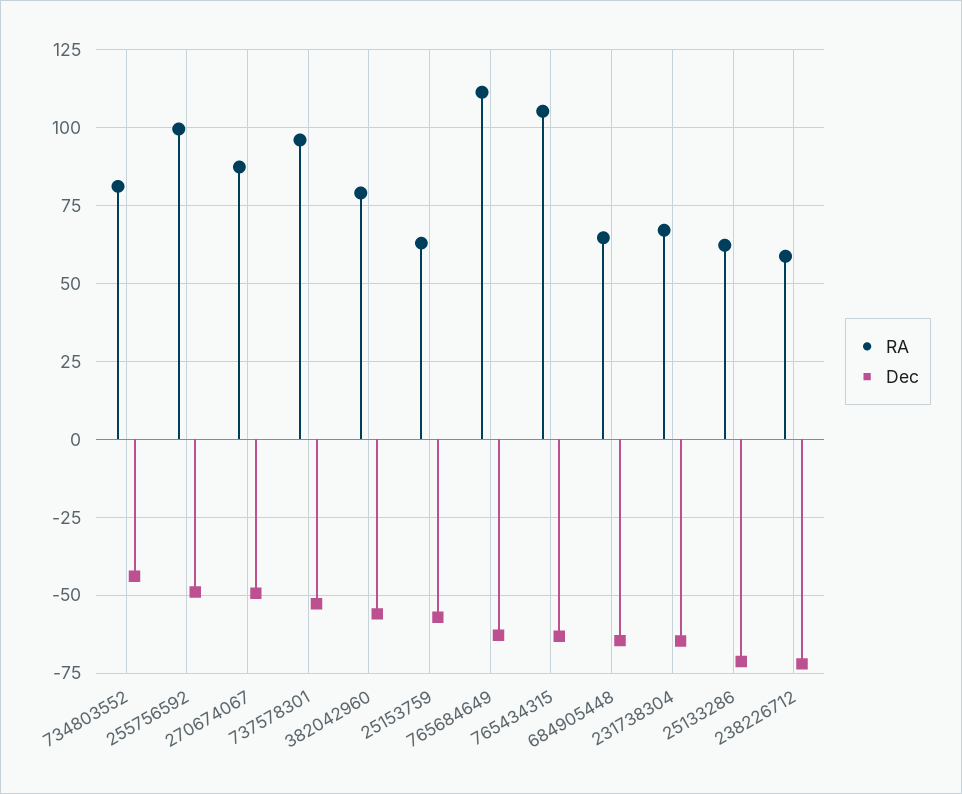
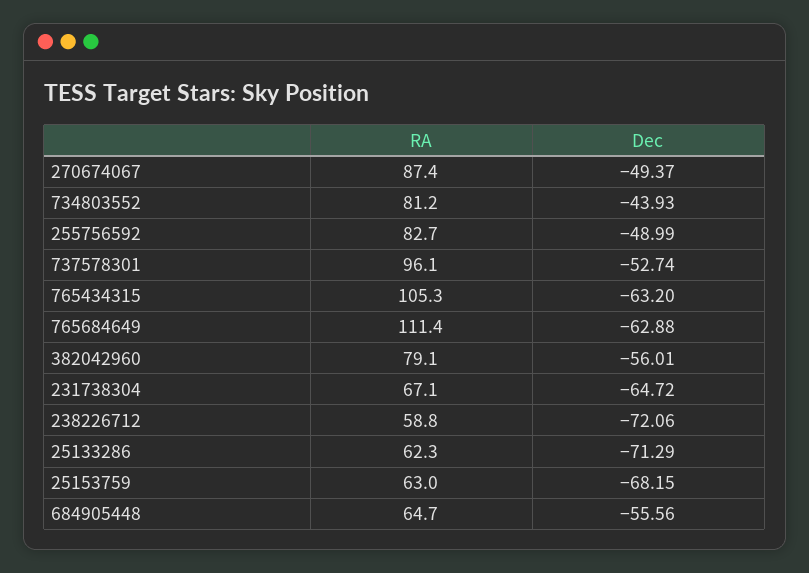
RA, 255756592: 100 -> 82.7
Dec, 25153759: -57.5 -> -68.15
Dec, 684905448: -65 -> -55.56

